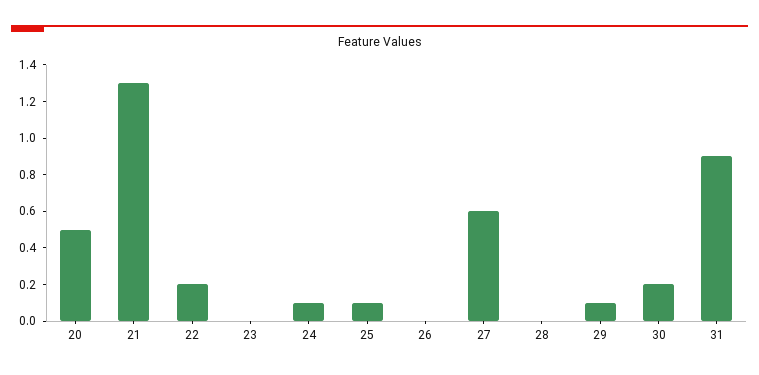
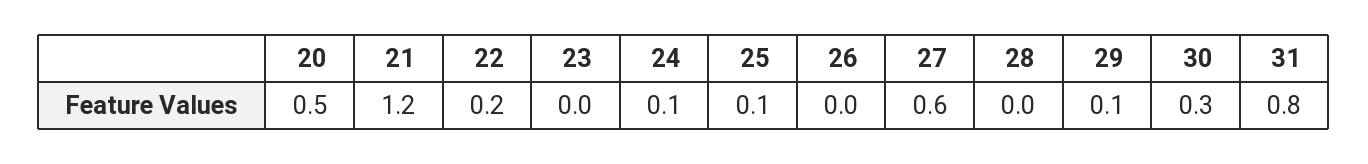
21: 1.3 -> 1.2
30: 0.2 -> 0.3
31: 0.9 -> 0.8

